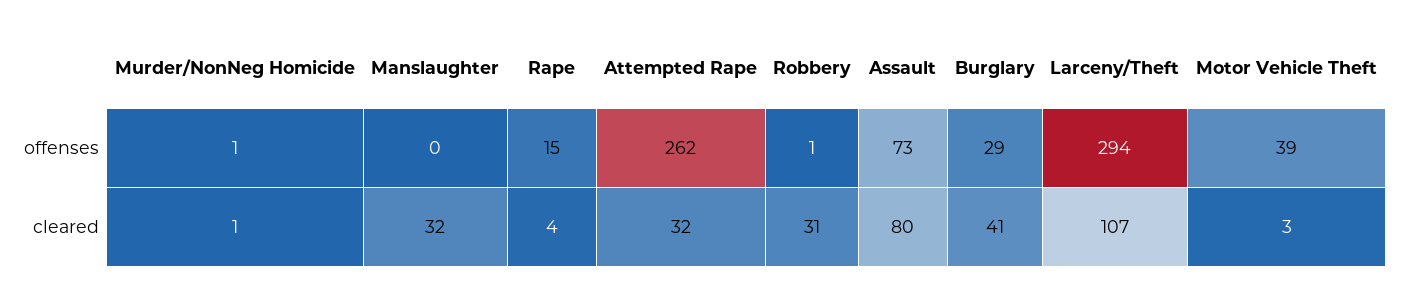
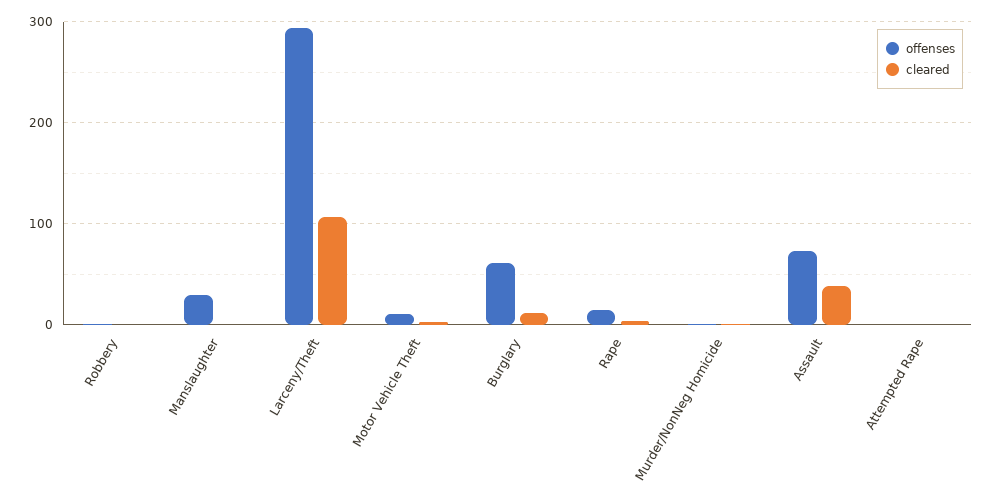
offenses, Manslaughter: 0 -> 30
offenses, Attempted Rape: 262 -> 0
offenses, Burglary: 29 -> 60
offenses, Motor Vehicle Theft: 39 -> 10
cleared, Manslaughter: 32 -> 0
cleared, Attempted Rape: 32 -> 0
cleared, Robbery: 31 -> 0
cleared, Assault: 80 -> 40
cleared, Burglary: 41 -> 10

